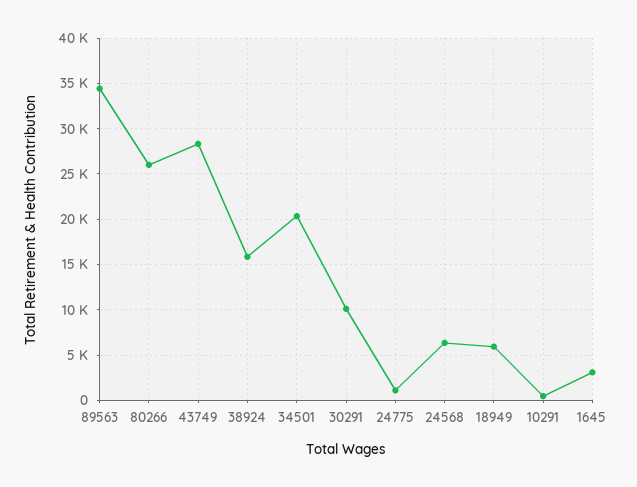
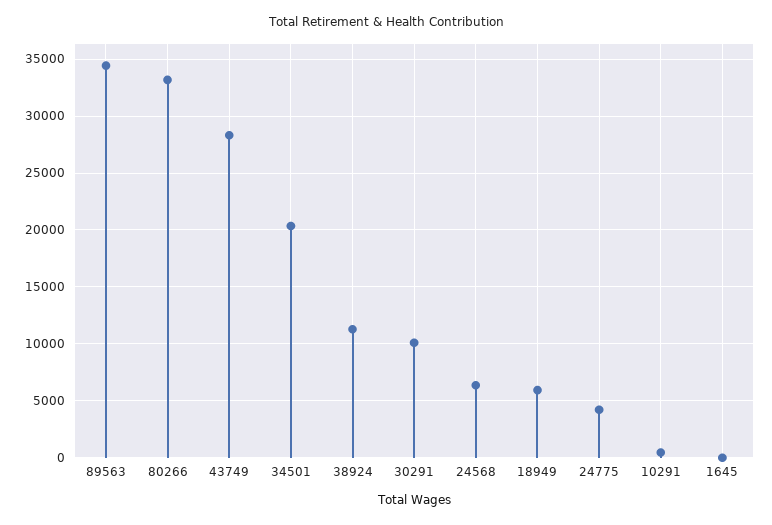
80266: 26000 -> 33000
38924: 16000 -> 11000
24775: 1000 -> 4000
1645: 3000 -> 0

